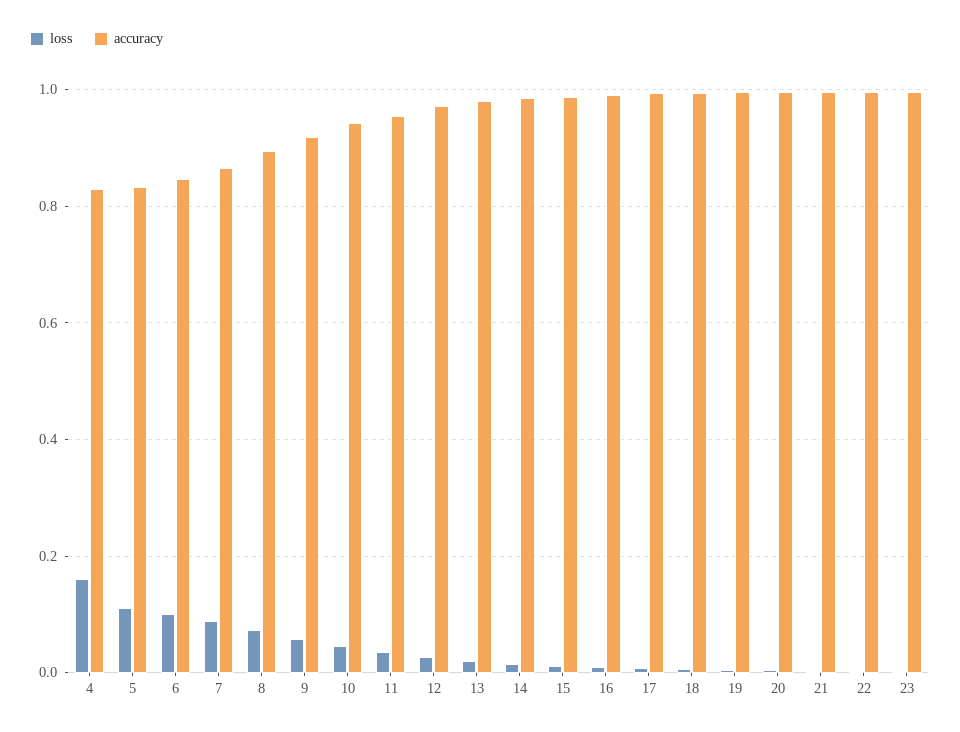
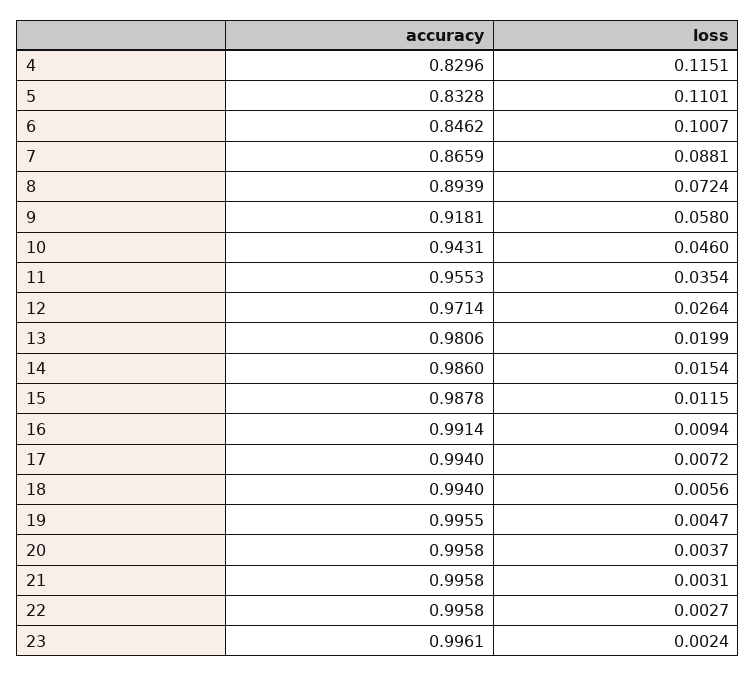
loss, 4: 0.16 -> 0.1151

